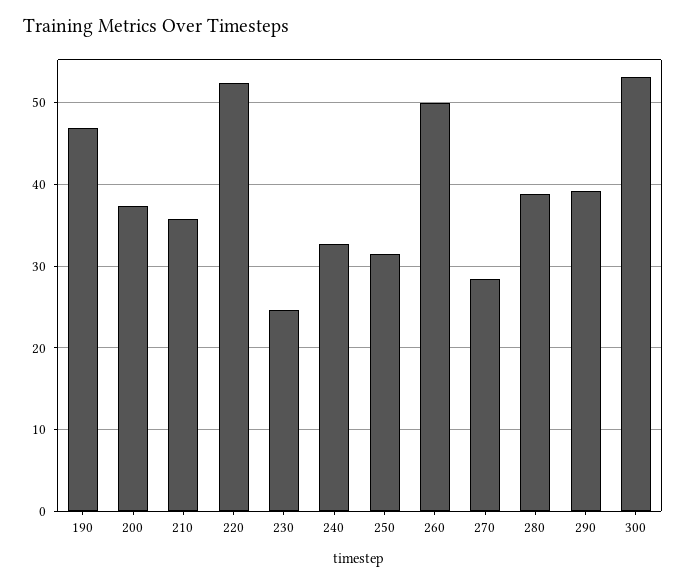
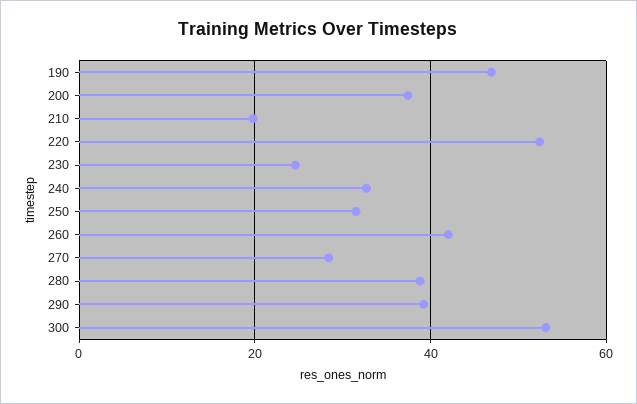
210: 36 -> 20
260: 50 -> 42

